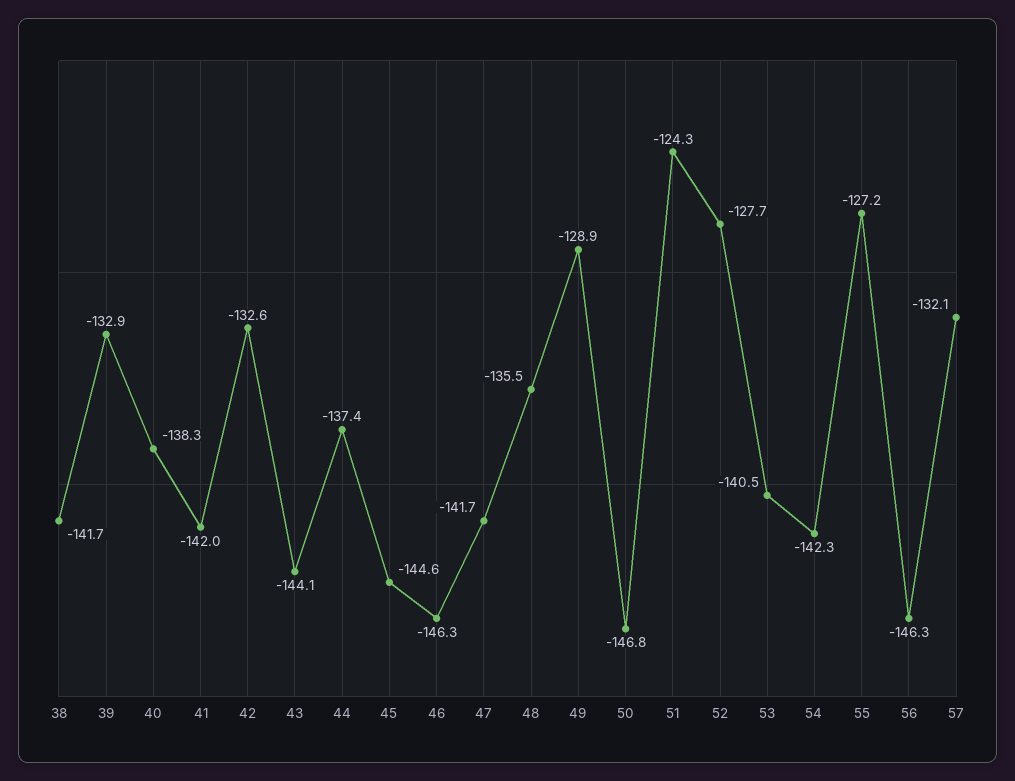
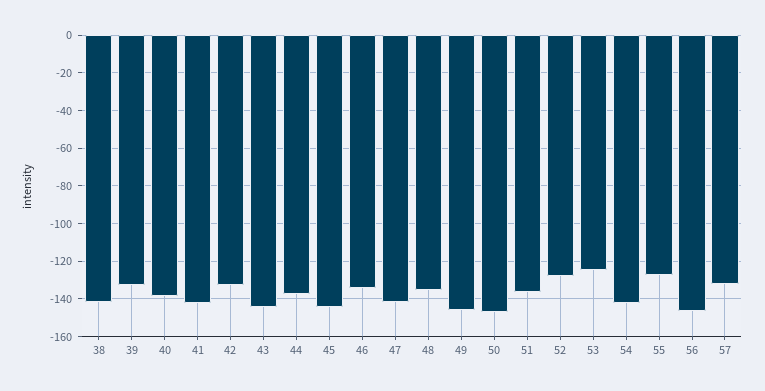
46: -146.3 -> -135
49: -128.9 -> -145
51: -124.3 -> -135
53: -140.5 -> -125

